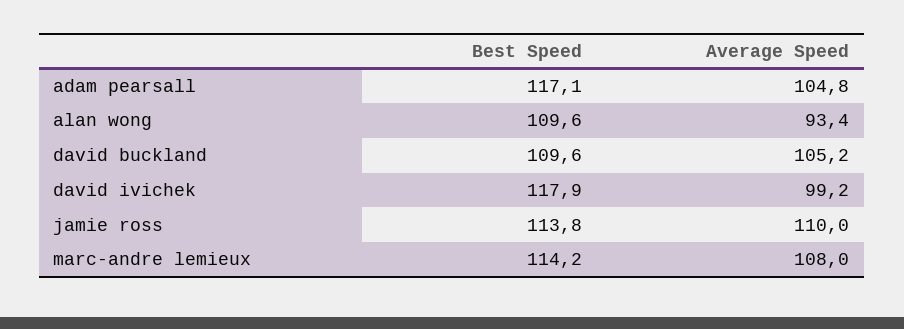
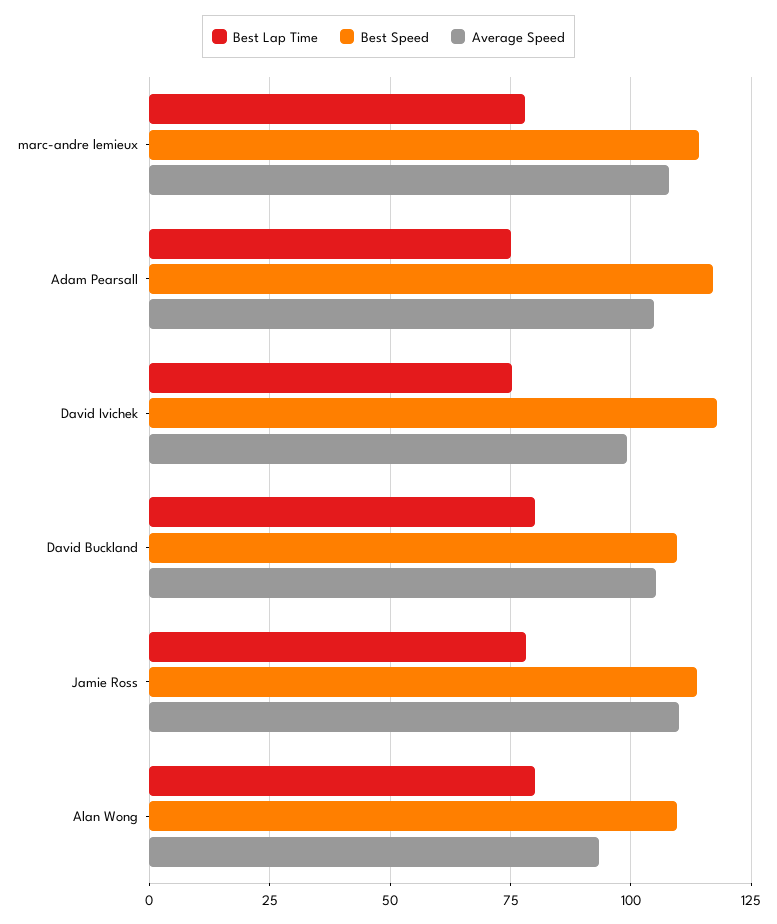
Best Lap Time, marc-andre lemieux: none -> 77.5
Best Lap Time, adam pearsall: none -> 75
Best Lap Time, david ivichek: none -> 75
Best Lap Time, david buckland: none -> 80
Best Lap Time, jamie ross: none -> 77.5
Best Lap Time, alan wong: none -> 80

